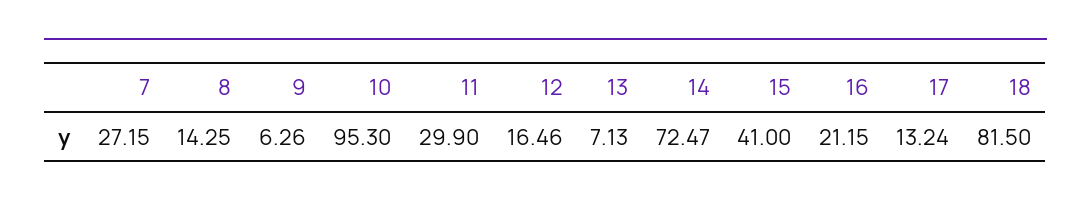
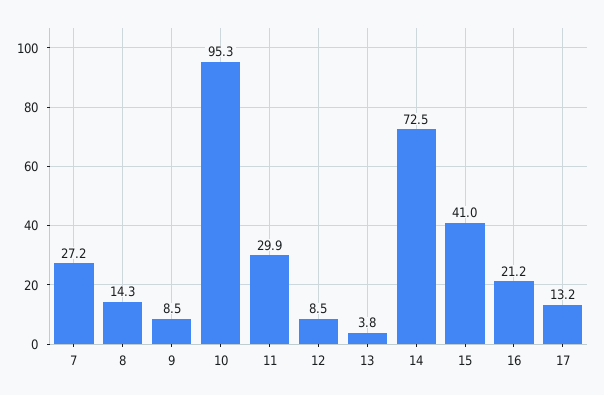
9: 6.26 -> 8.5
12: 16.46 -> 8.5
13: 7.13 -> 3.8
18: 81.5 -> none

